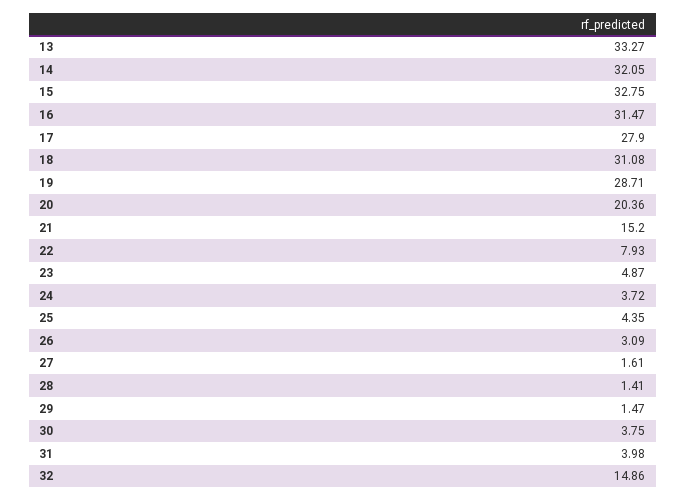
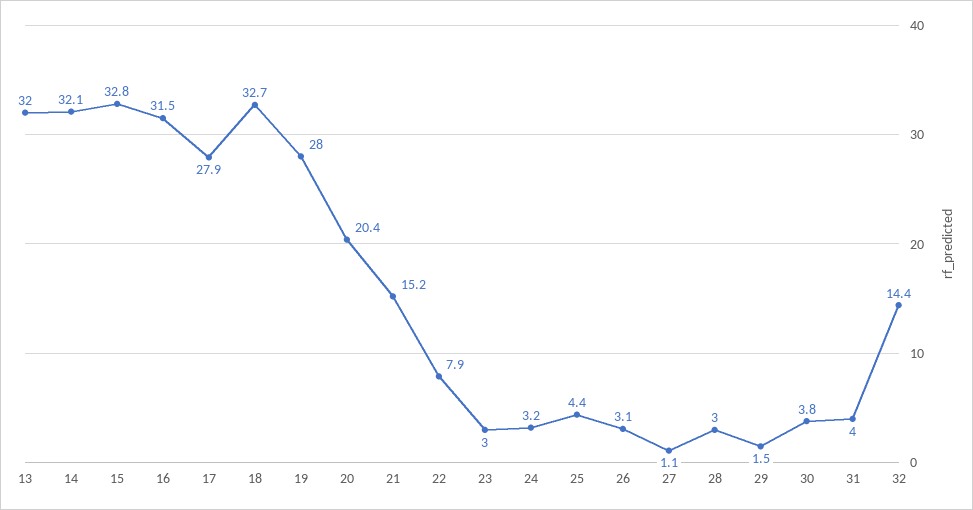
13: 33.27 -> 32
18: 31.08 -> 32.7
19: 28.71 -> 28
23: 4.87 -> 3
24: 3.72 -> 3.2
27: 1.61 -> 1.1
28: 1.41 -> 3
32: 14.86 -> 14.4

